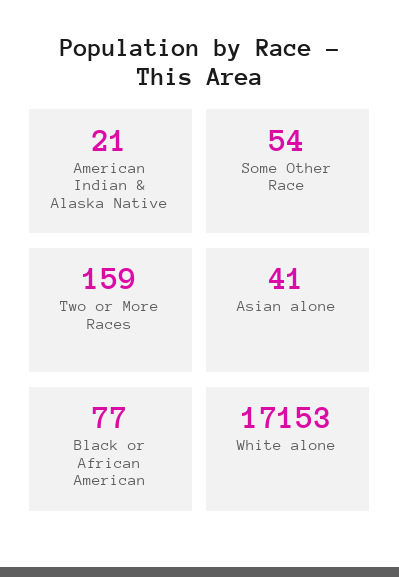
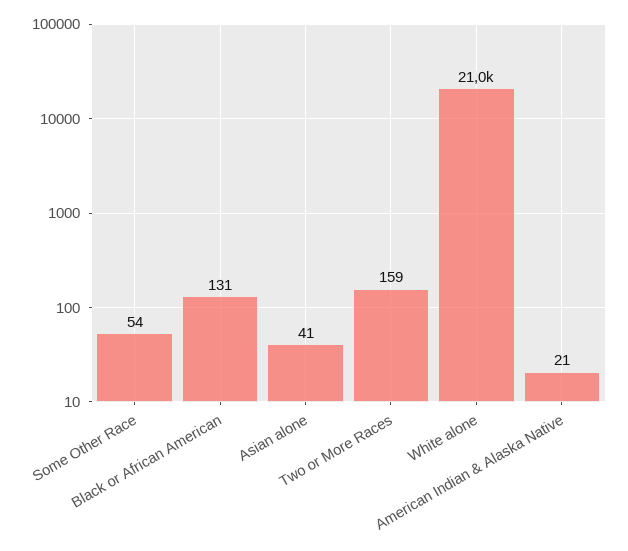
Black or African American: 77 -> 131
White alone: 17153 -> 21000

